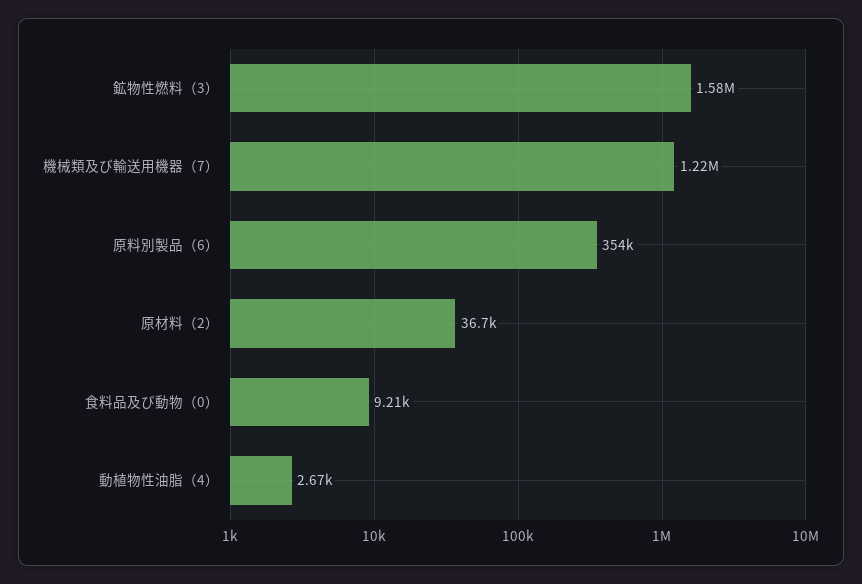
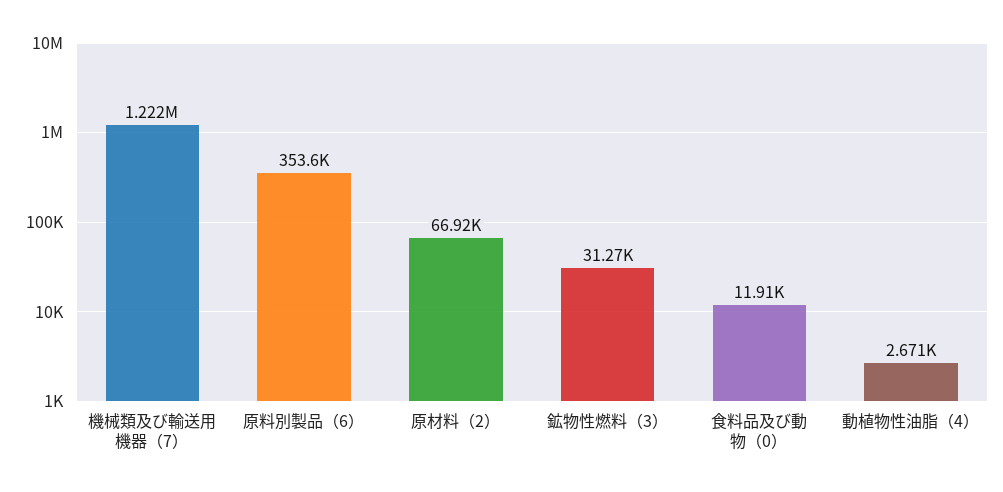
鉱物性燃料（3）: 1580000 -> 31270
原材料（2）: 36700 -> 66920
食料品及び動物（0）: 9210 -> 11910

